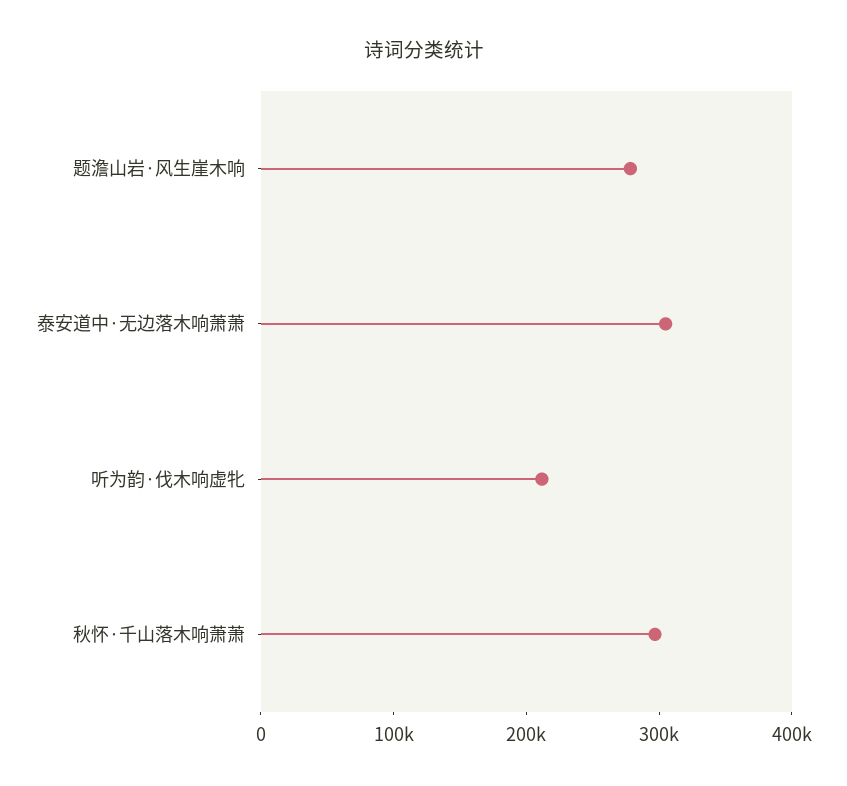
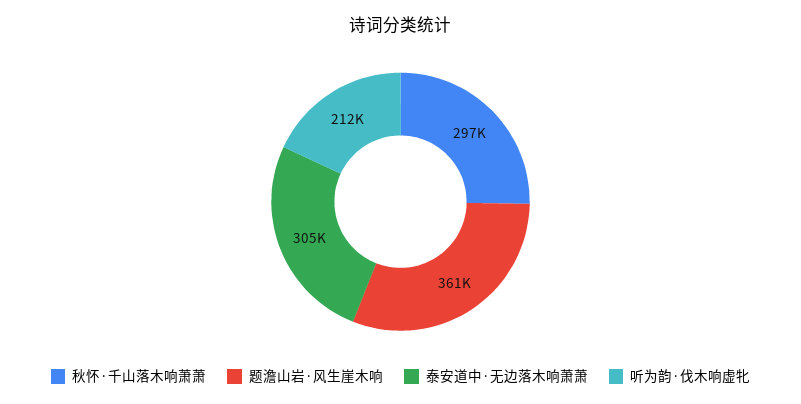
题澹山岩·风生崖木响: 280000 -> 361000

